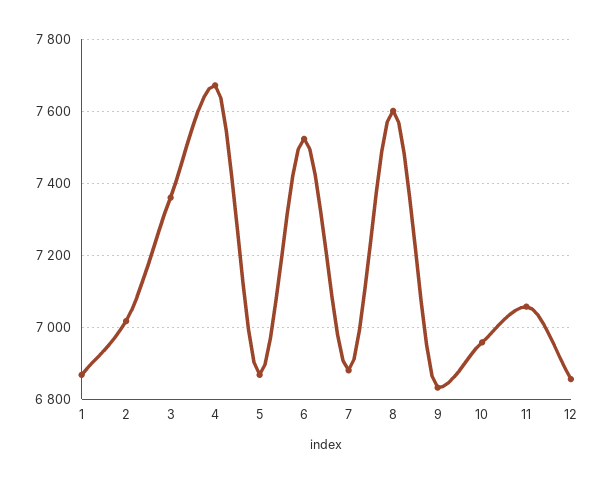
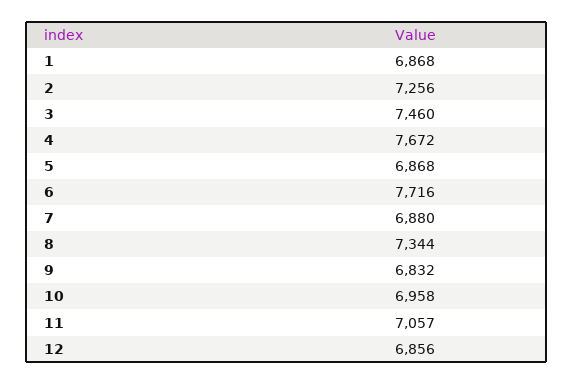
2: 7020 -> 7256
3: 7360 -> 7460
6: 7520 -> 7716
8: 7600 -> 7344

